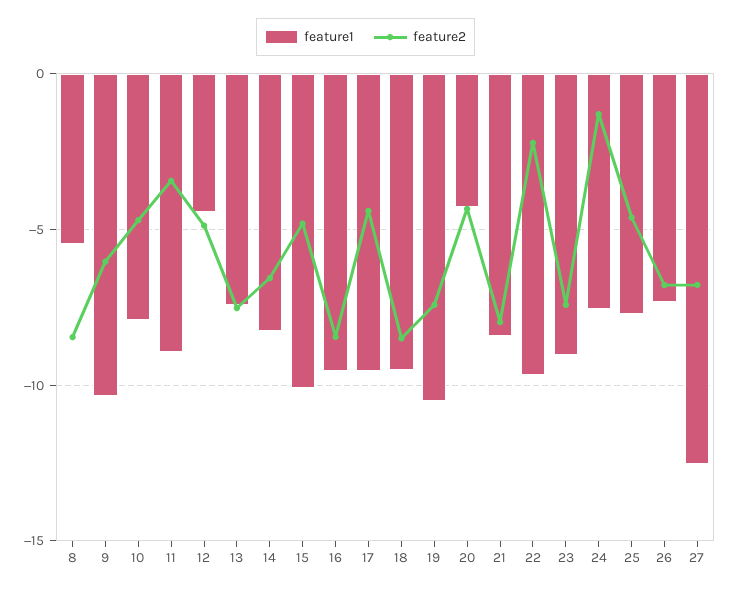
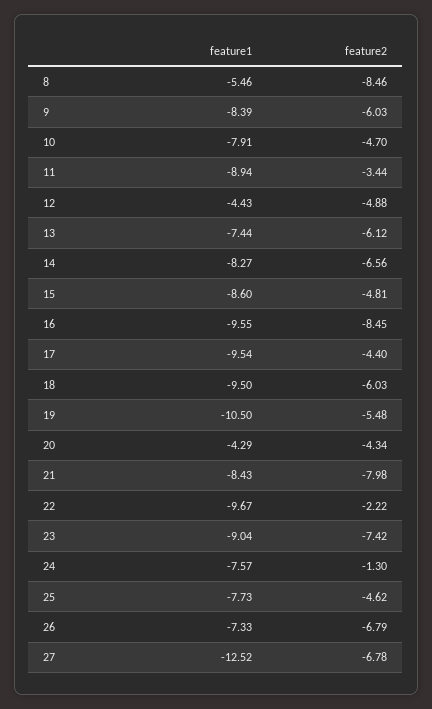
feature1, 9: -10.5 -> -8.39
feature2, 13: -7.5 -> -6.12
feature1, 15: -10 -> -8.6
feature2, 18: -8.5 -> -6.03
feature2, 19: -7.5 -> -5.48

